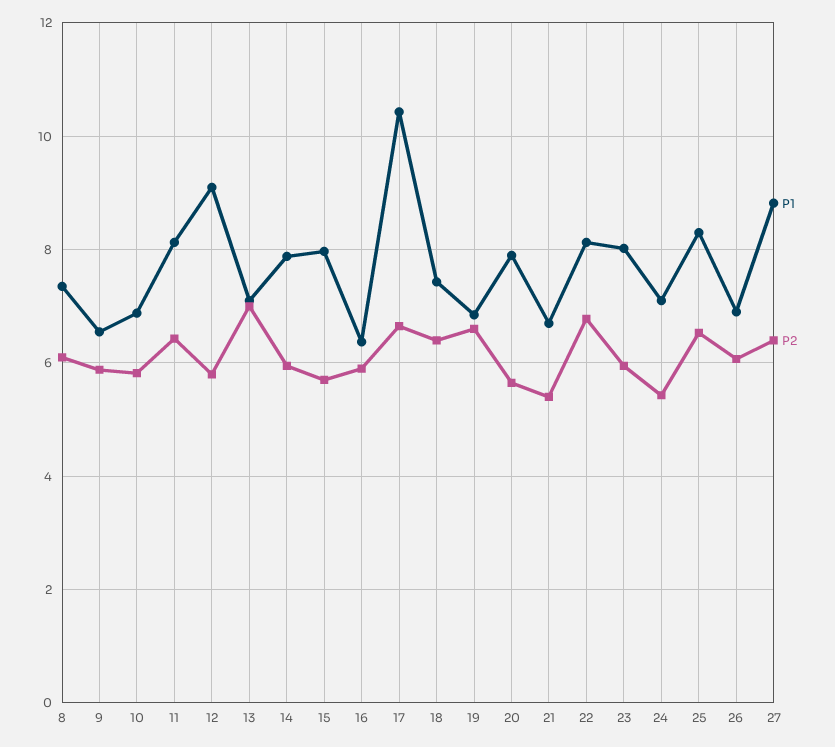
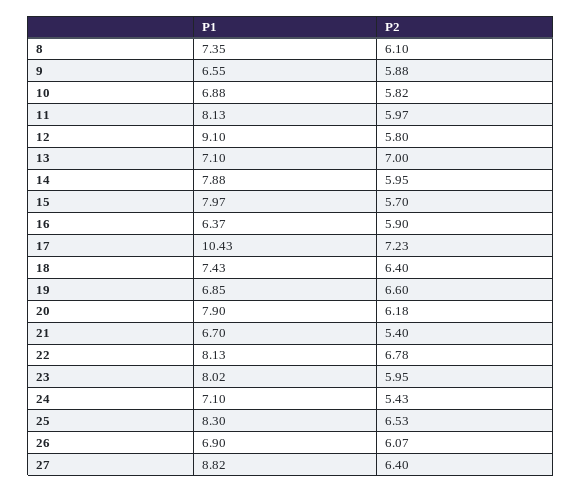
P2, 11: 6.4 -> 5.97
P2, 17: 6.6 -> 7.23
P2, 20: 5.6 -> 6.18

